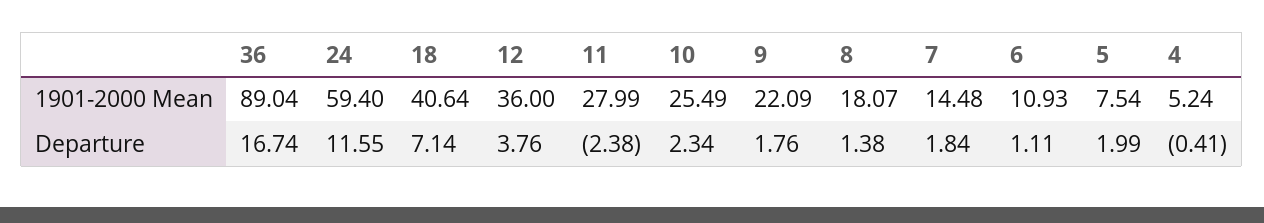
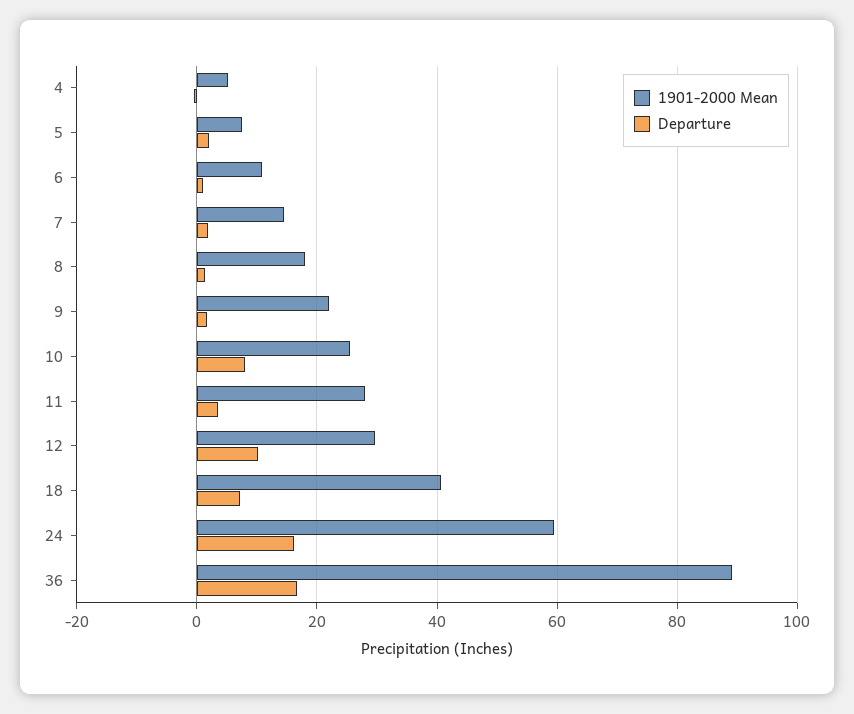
1901-2000 Mean, 12: 36 -> 30
Departure, 24: 11.55 -> 16
Departure, 12: 3.76 -> 10
Departure, 11: -2.38 -> 4
Departure, 10: 2.34 -> 8

